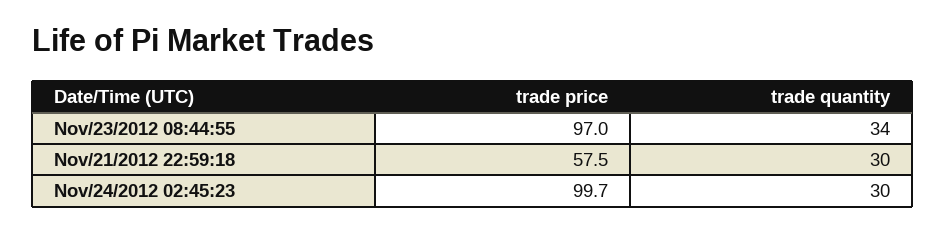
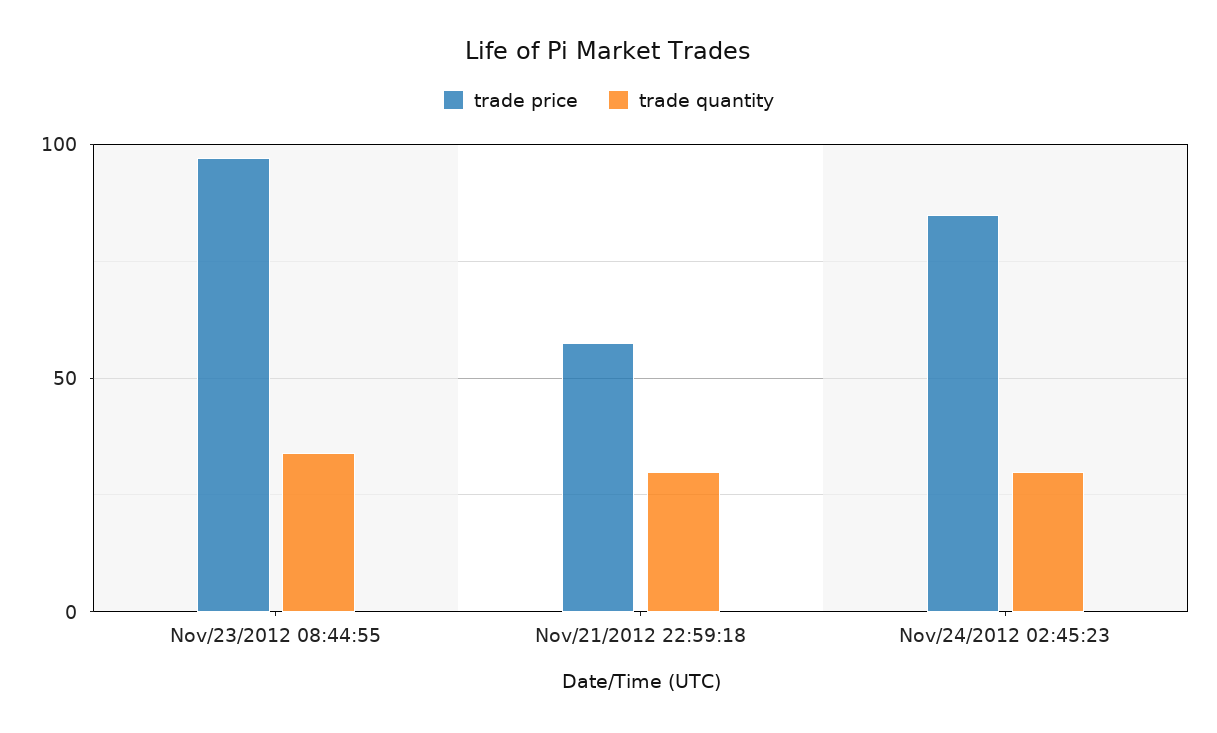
trade price, Nov/24/2012 02:45:23: 99.7 -> 85

